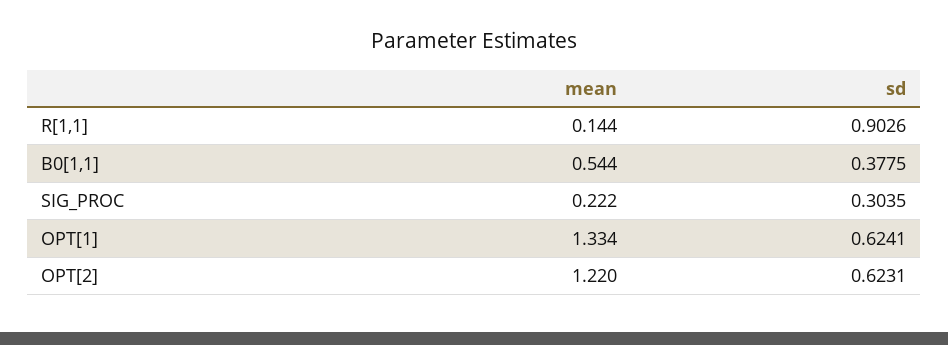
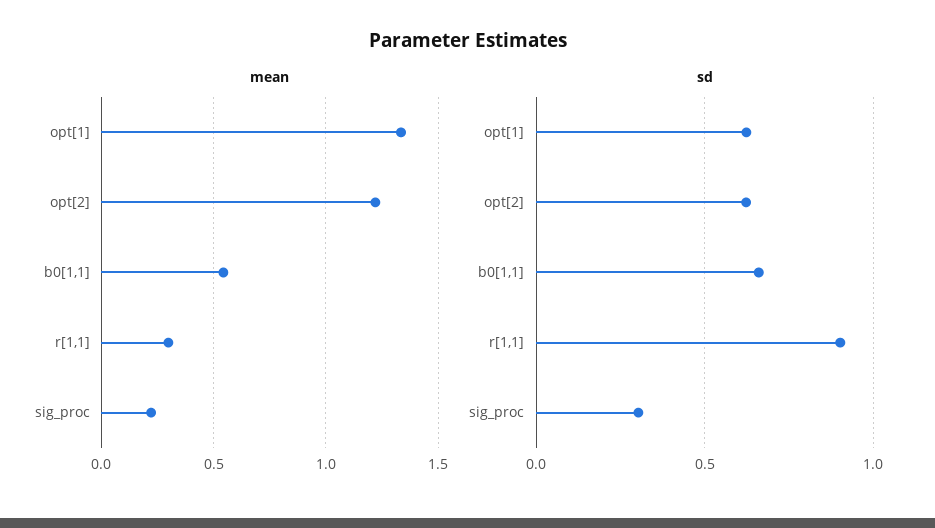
mean, R[1,1]: 0.144 -> 0.3
sd, B0[1,1]: 0.3775 -> 0.65

